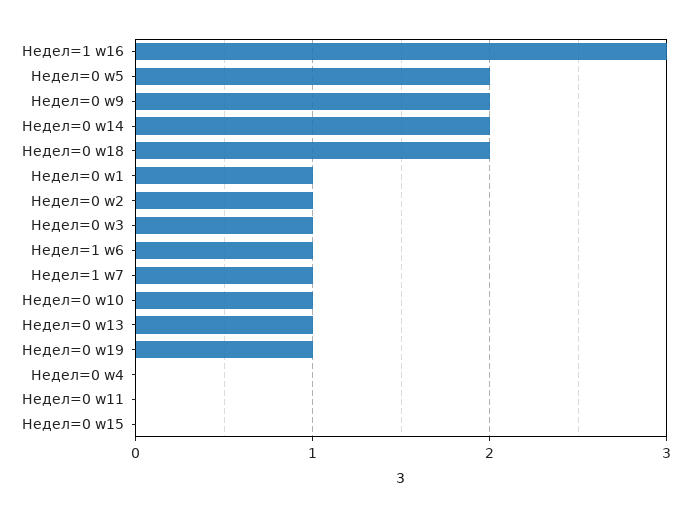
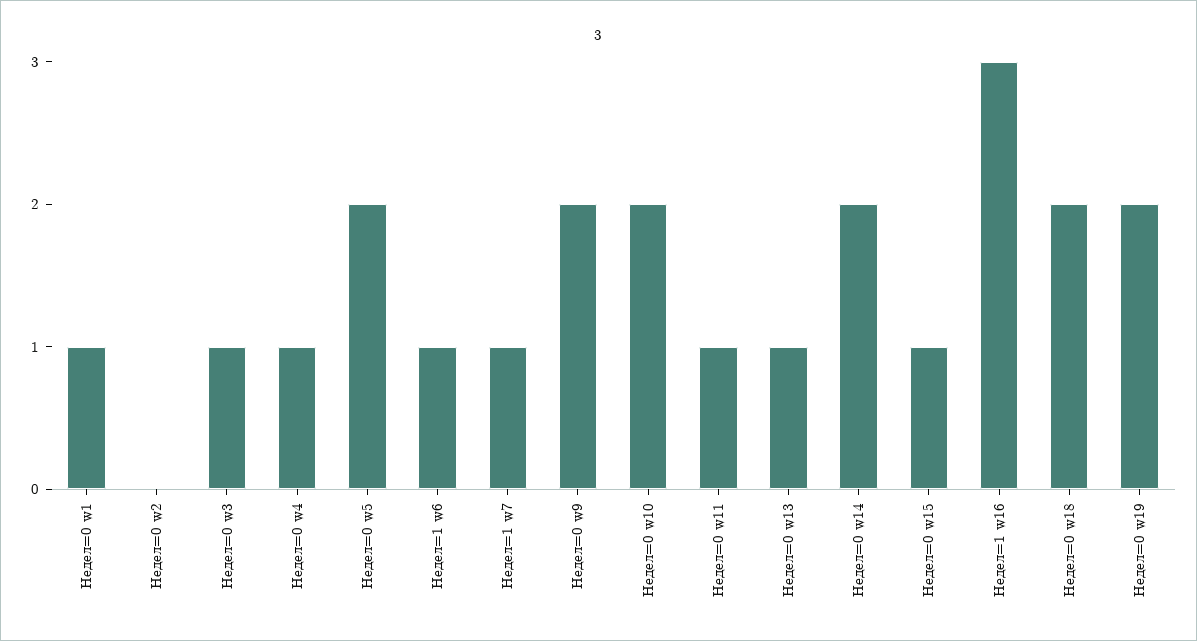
Недел=0 w2: 1 -> 0
Недел=0 w10: 1 -> 2
Недел=0 w19: 1 -> 2
Недел=0 w4: 0 -> 1
Недел=0 w11: 0 -> 1
Недел=0 w15: 0 -> 1

